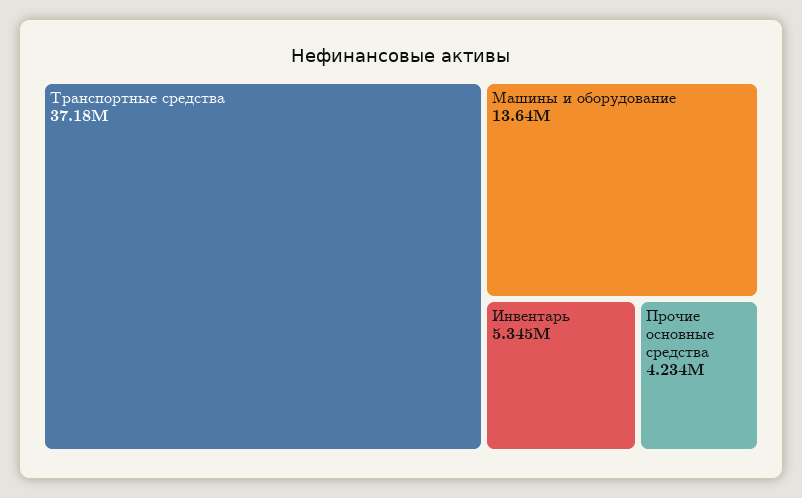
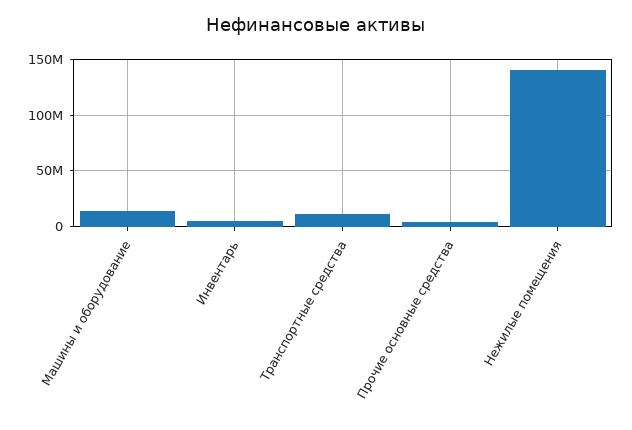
Транспортные средства: 37180000 -> 10000000
Нежилые помещения: none -> 140000000

